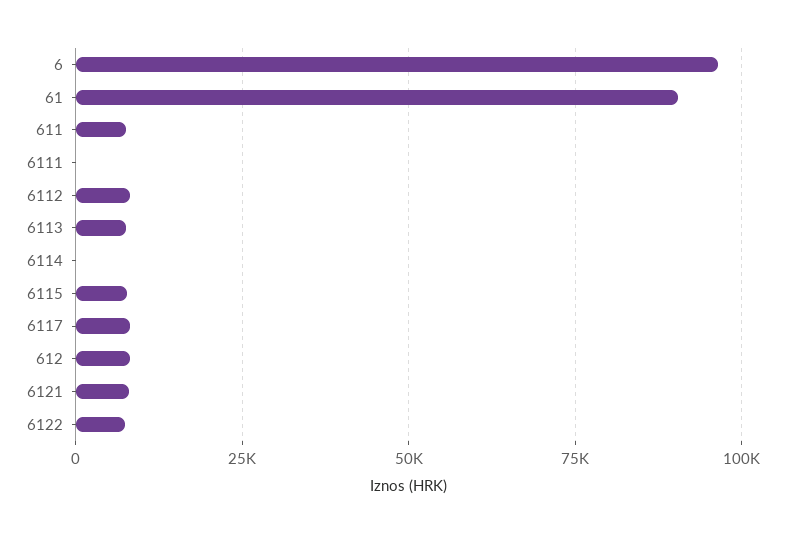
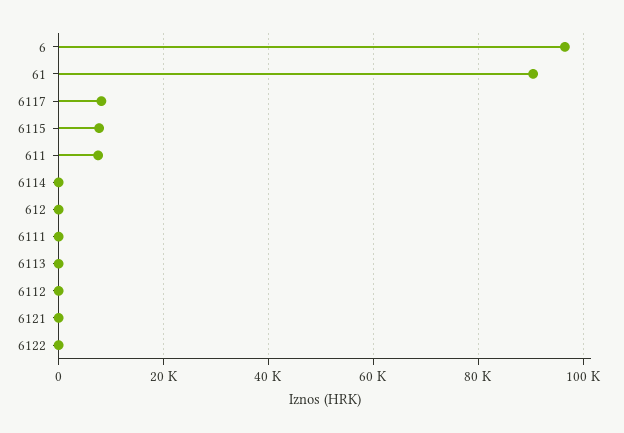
6112: 7500 -> 0
6113: 7500 -> 0
612: 7500 -> 0
6121: 7500 -> 0
6122: 7500 -> 0

